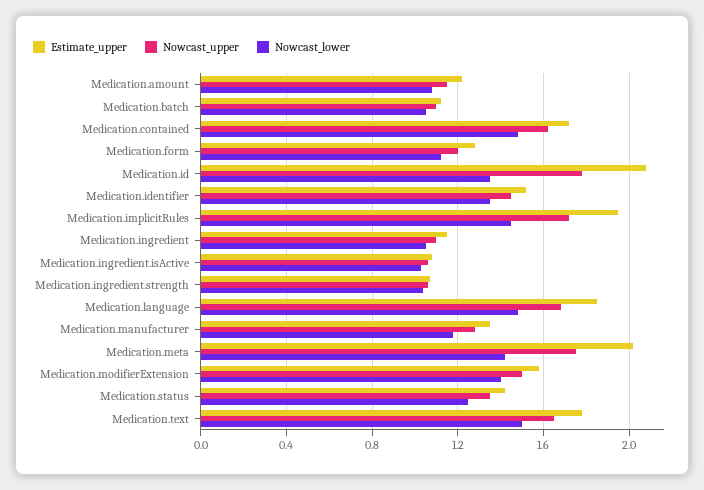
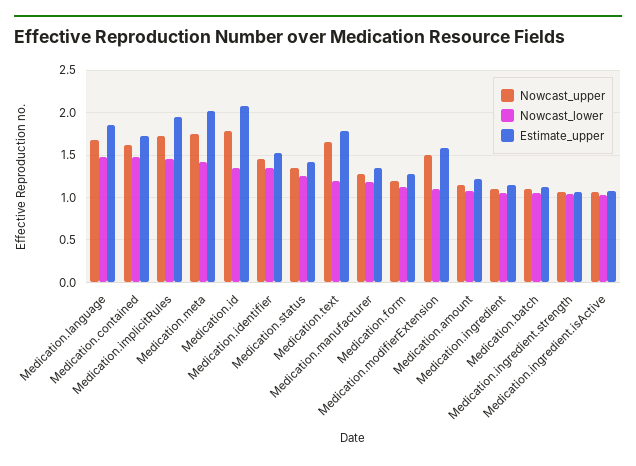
Nowcast_lower, Medication.modifierExtension: 1.4 -> 1.1
Nowcast_lower, Medication.text: 1.5 -> 1.2

